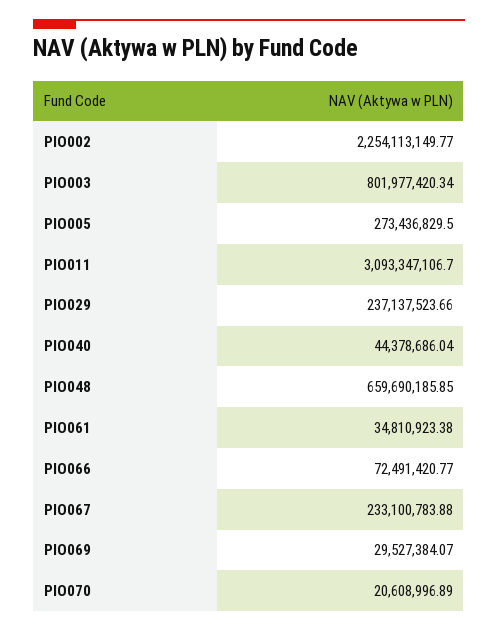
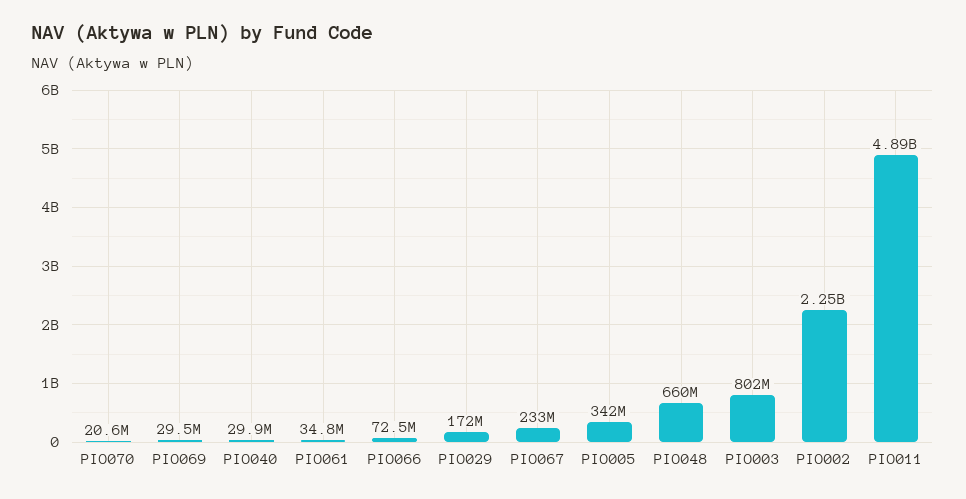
PIO005: 273436829.5 -> 342000000
PIO011: 3093347106.7 -> 4890000000
PIO029: 237137523.66 -> 172000000
PIO040: 44378686.04 -> 29900000

